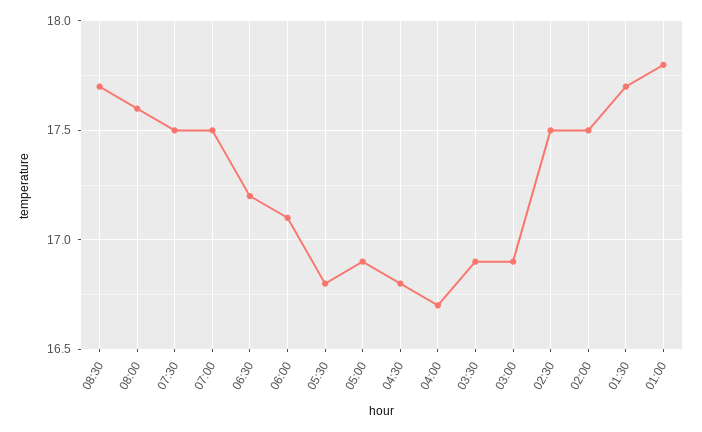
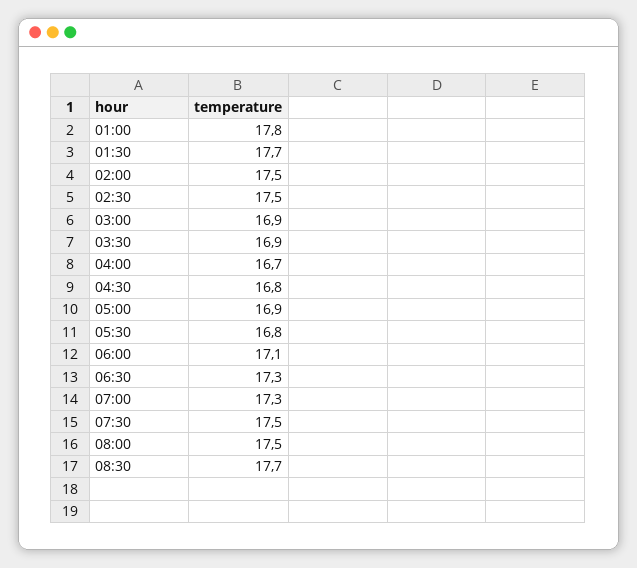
08:00: 17.6 -> 17.5
07:00: 17.5 -> 17.3
06:30: 17.2 -> 17.3

